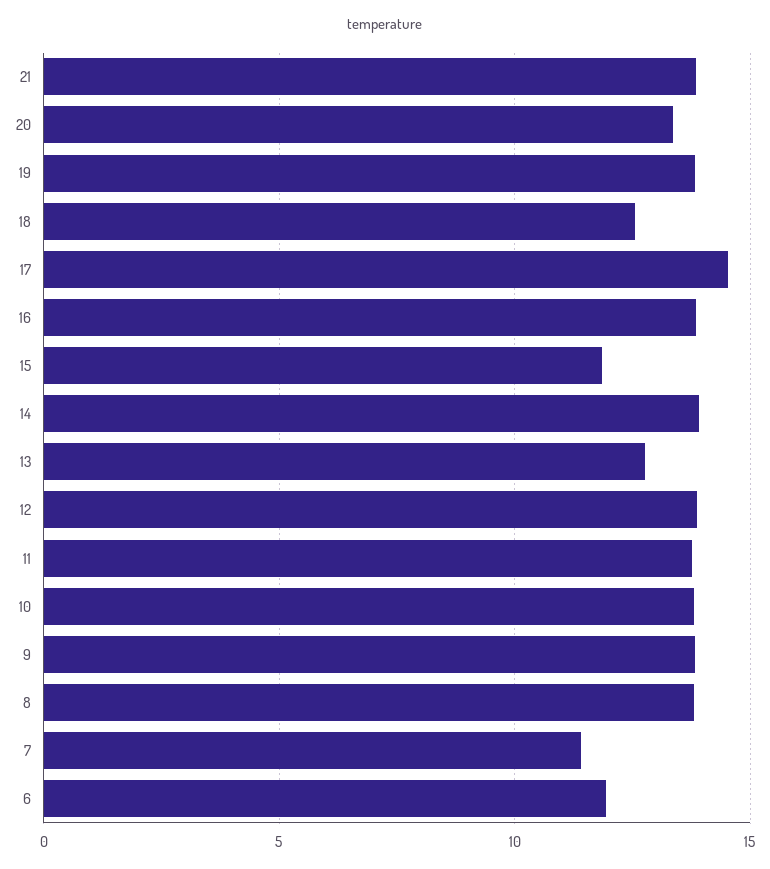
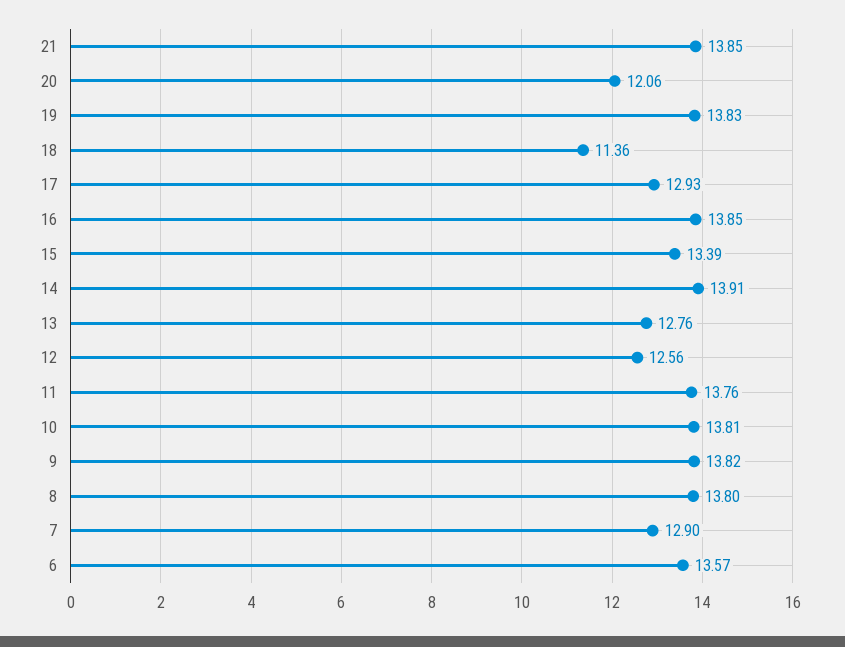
20: 13.5 -> 12.06
18: 12.5 -> 11.36
17: 14.5 -> 12.93
15: 12 -> 13.39
12: 14 -> 12.56
7: 11.5 -> 12.9
6: 12 -> 13.57

